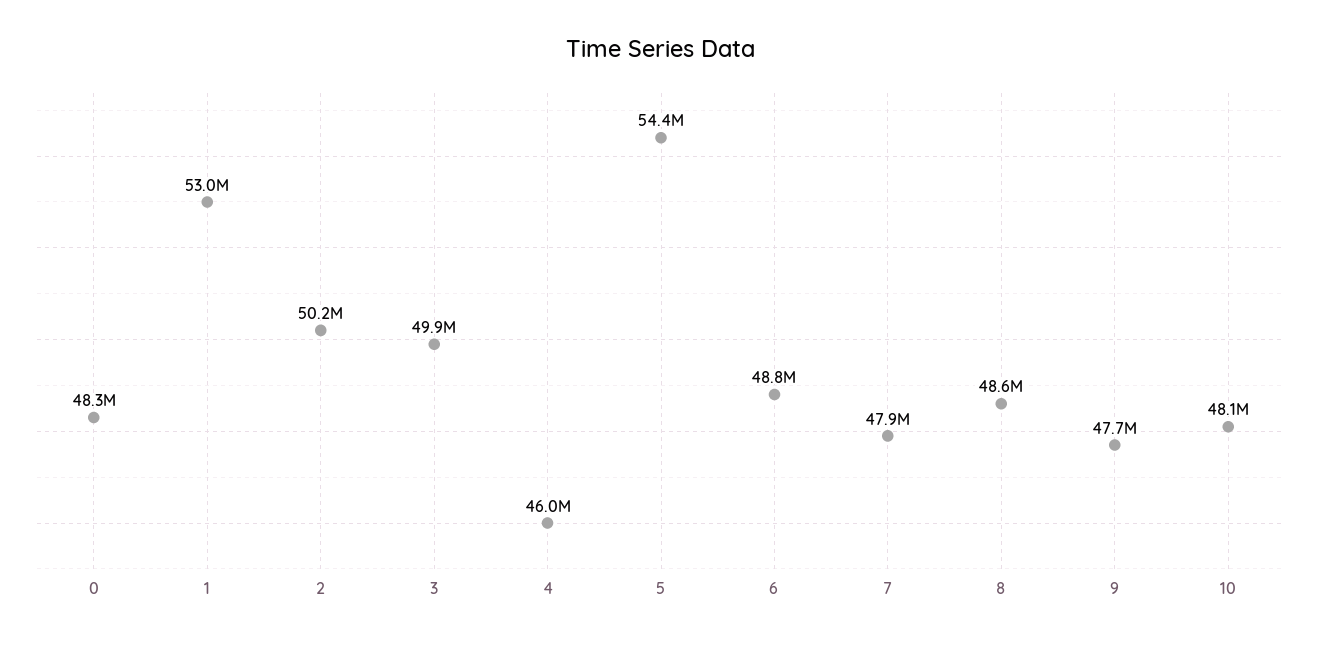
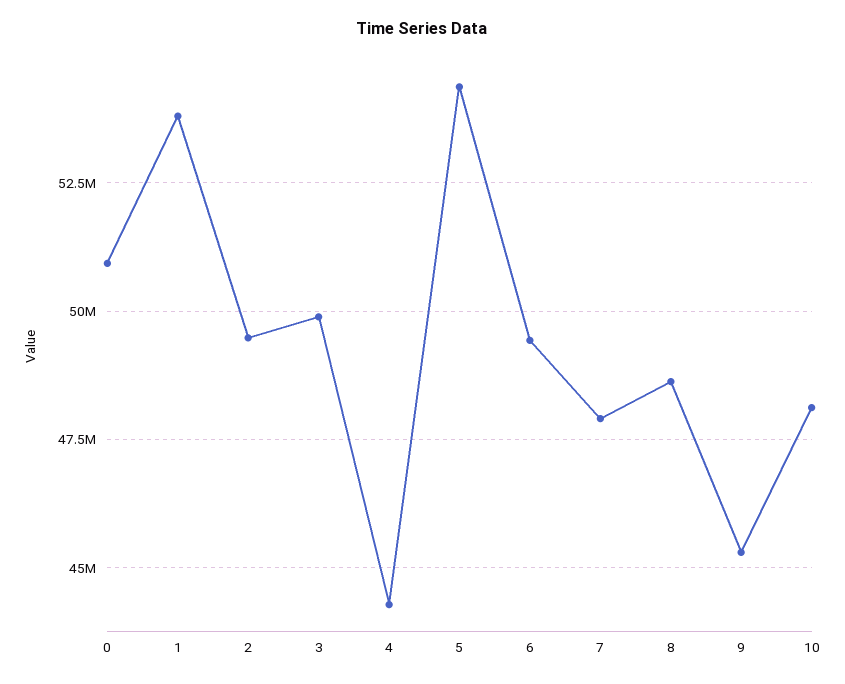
0: 48300000 -> 51000000
1: 53000000 -> 53750000
2: 50200000 -> 49500000
4: 46000000 -> 44250000
6: 48800000 -> 49500000
9: 47700000 -> 45250000

